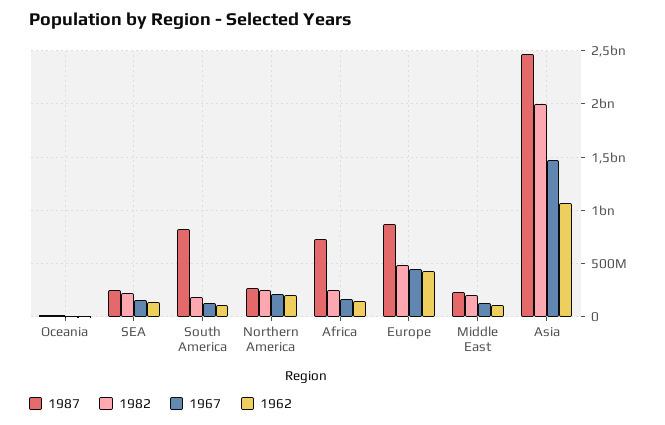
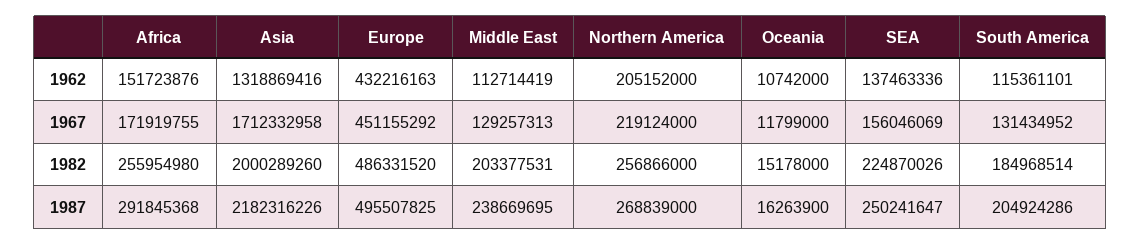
1987, South America: 800000000 -> 204924286
1987, Africa: 700000000 -> 291845368
1987, Europe: 900000000 -> 495507825
1987, Asia: 2500000000 -> 2182316226
1967, Asia: 1500000000 -> 1712332958
1962, Asia: 1100000000 -> 1318869416

